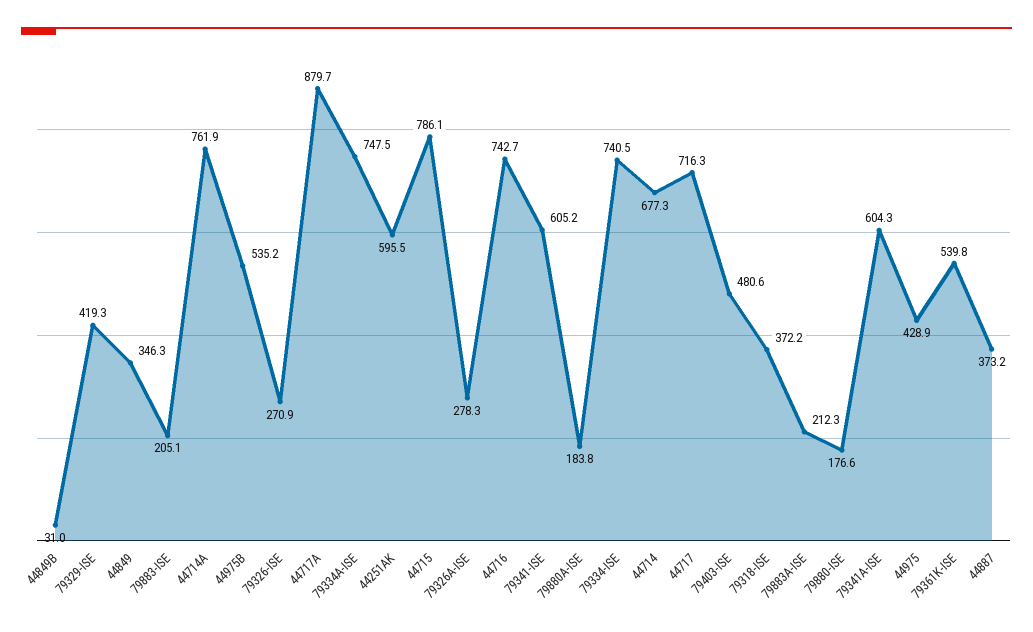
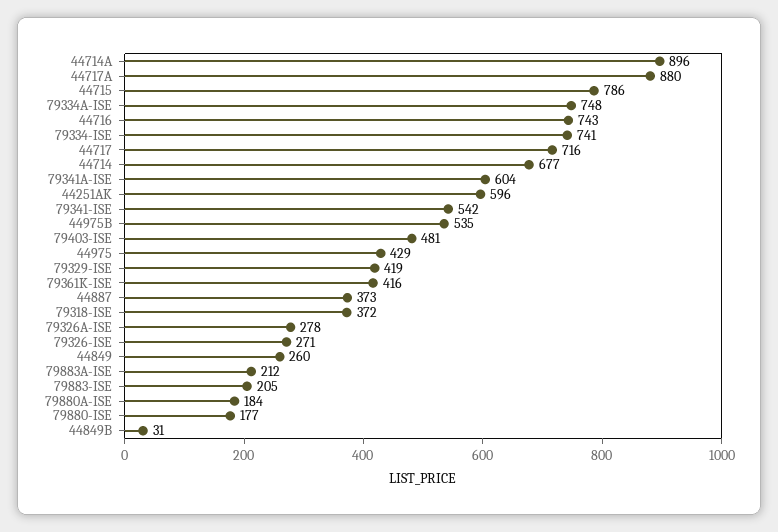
44849: 346.3 -> 260
44714A: 761.9 -> 896
79341-ISE: 605.2 -> 542
79361K-ISE: 539.8 -> 416

